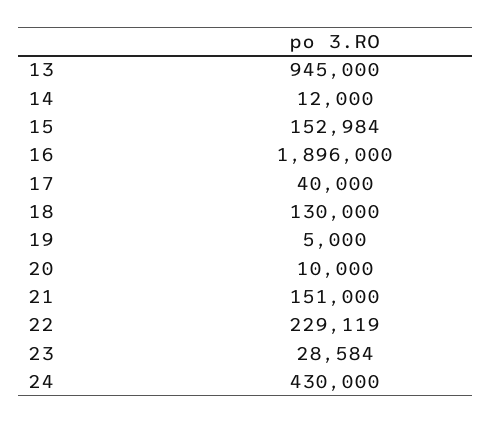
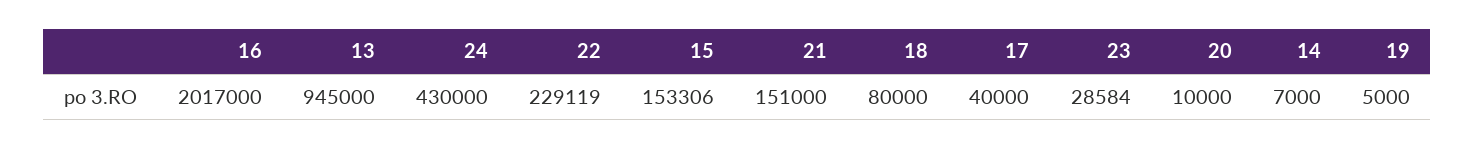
14: 12000 -> 7000
15: 152984 -> 153306
16: 1896000 -> 2017000
18: 130000 -> 80000

